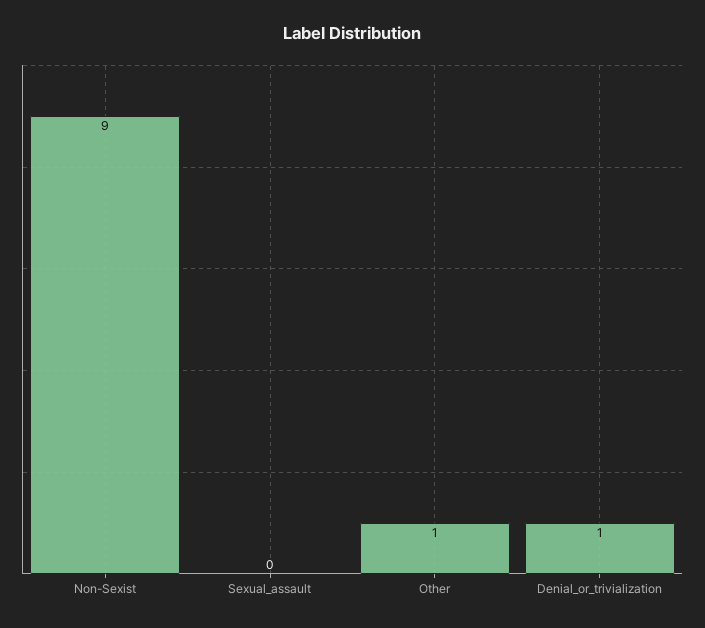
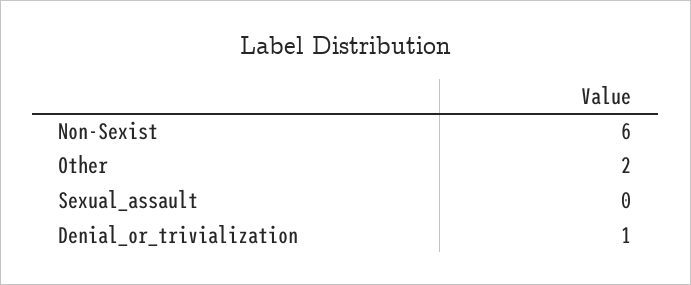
Non-Sexist: 9 -> 6
Other: 1 -> 2

